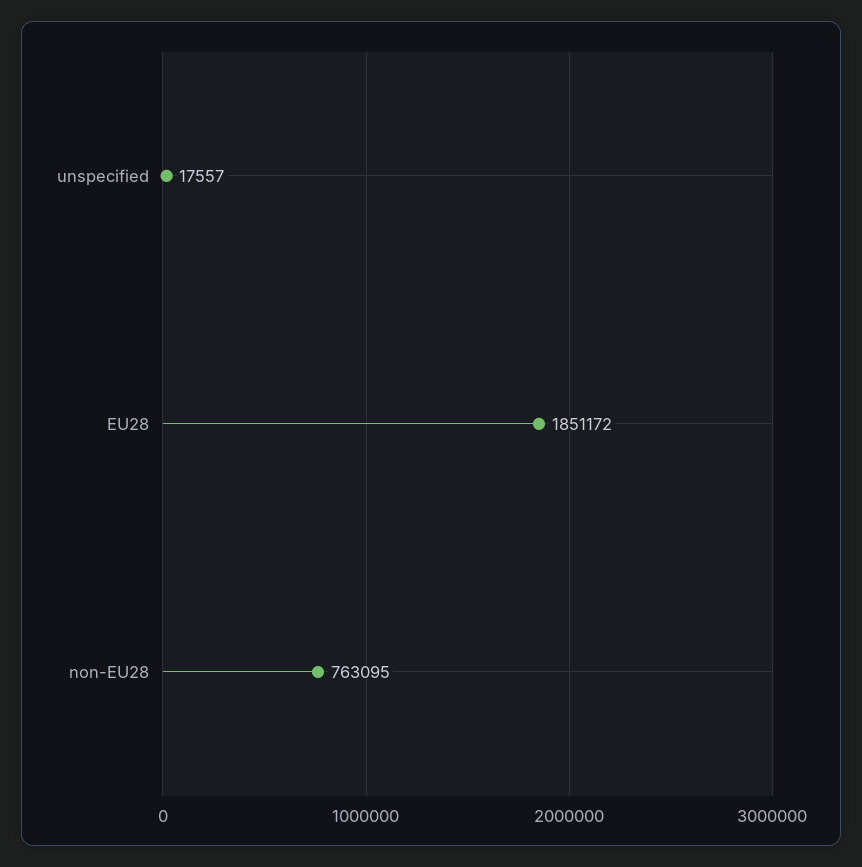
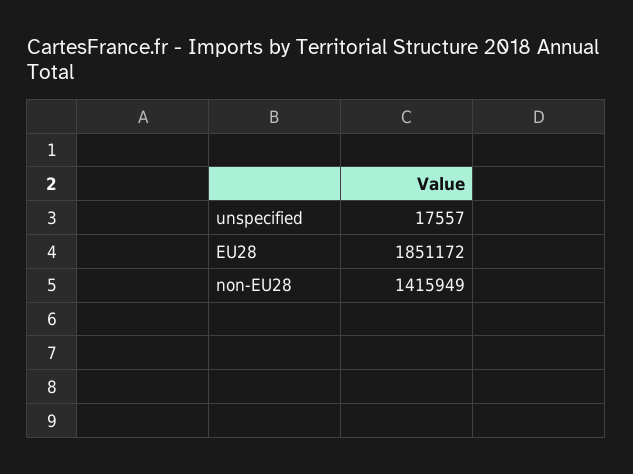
non-EU28: 763095 -> 1415949

